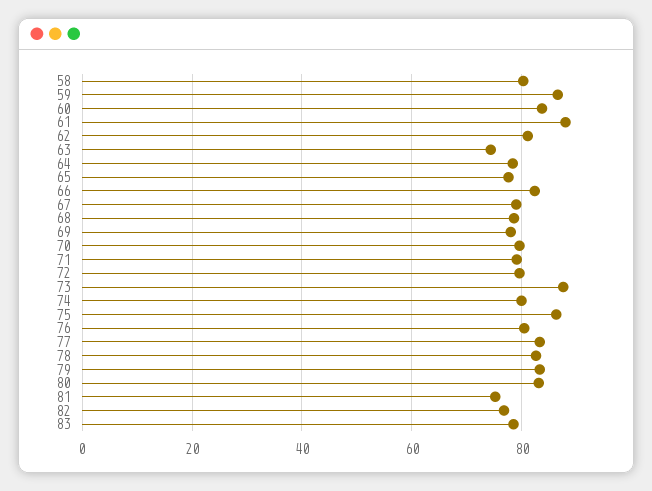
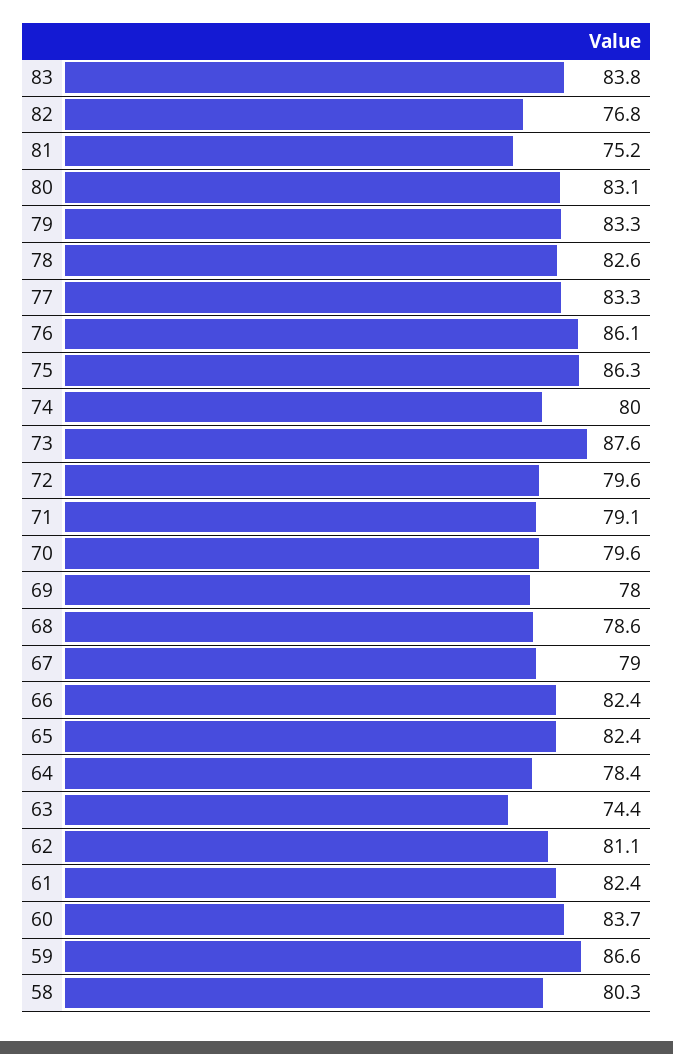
61: 88 -> 82.4
65: 78 -> 82.4
76: 80 -> 86.1
83: 78 -> 83.8

